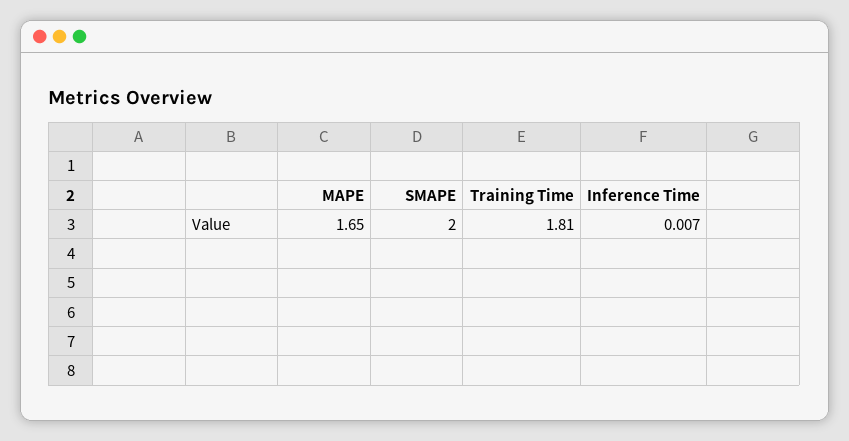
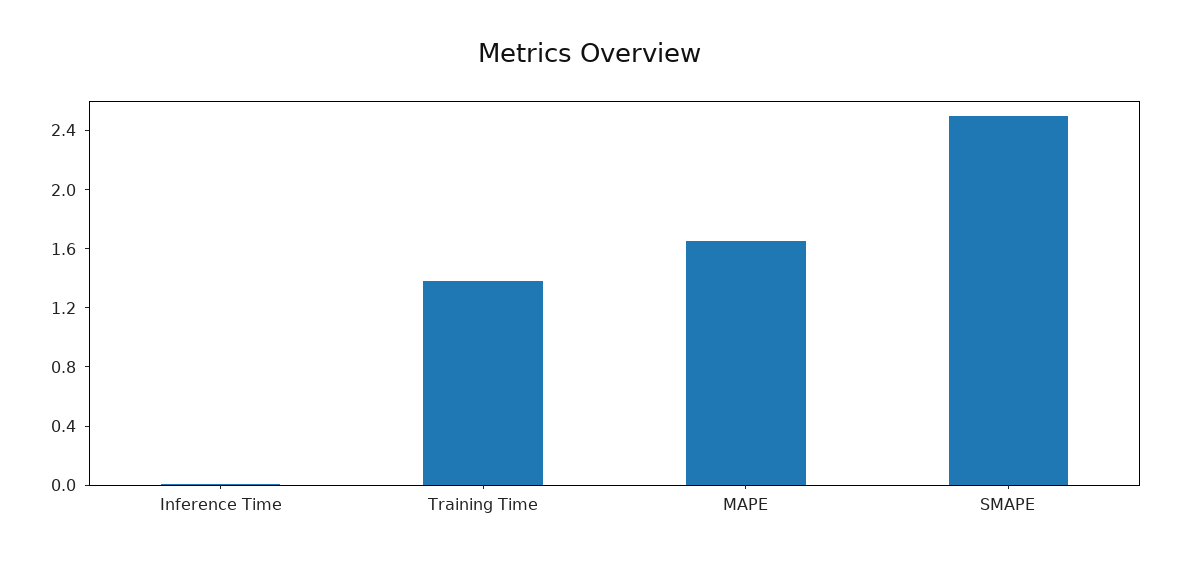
SMAPE: 2 -> 2.5
Training Time: 1.81 -> 1.4

